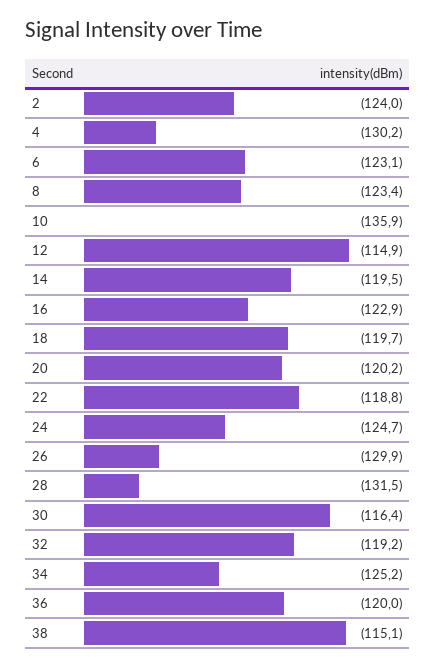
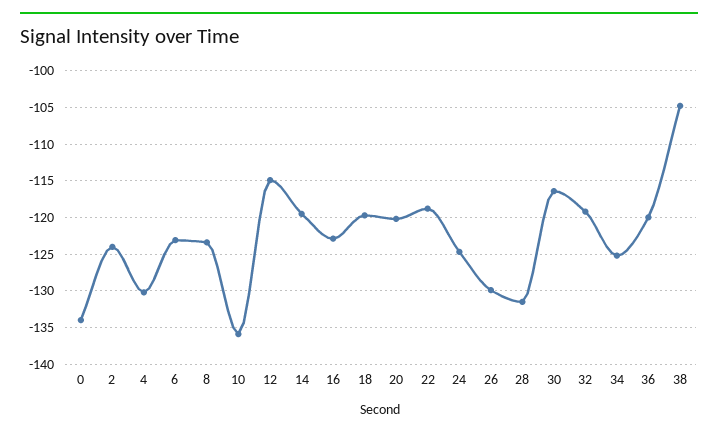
38: -115.1 -> -105
0: none -> -134

